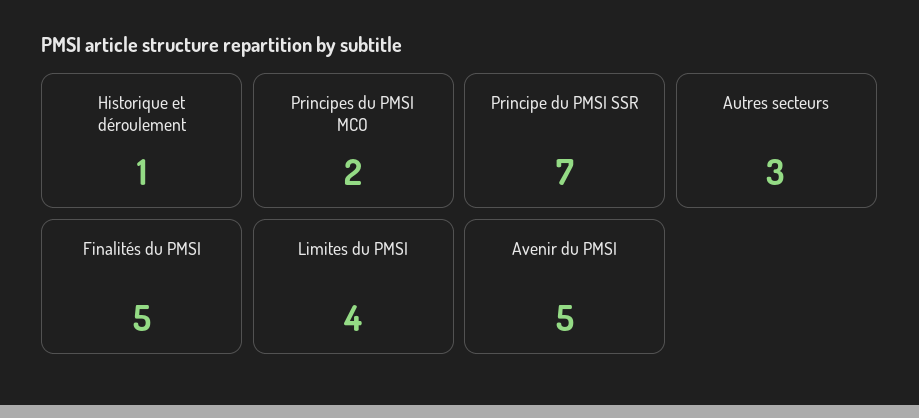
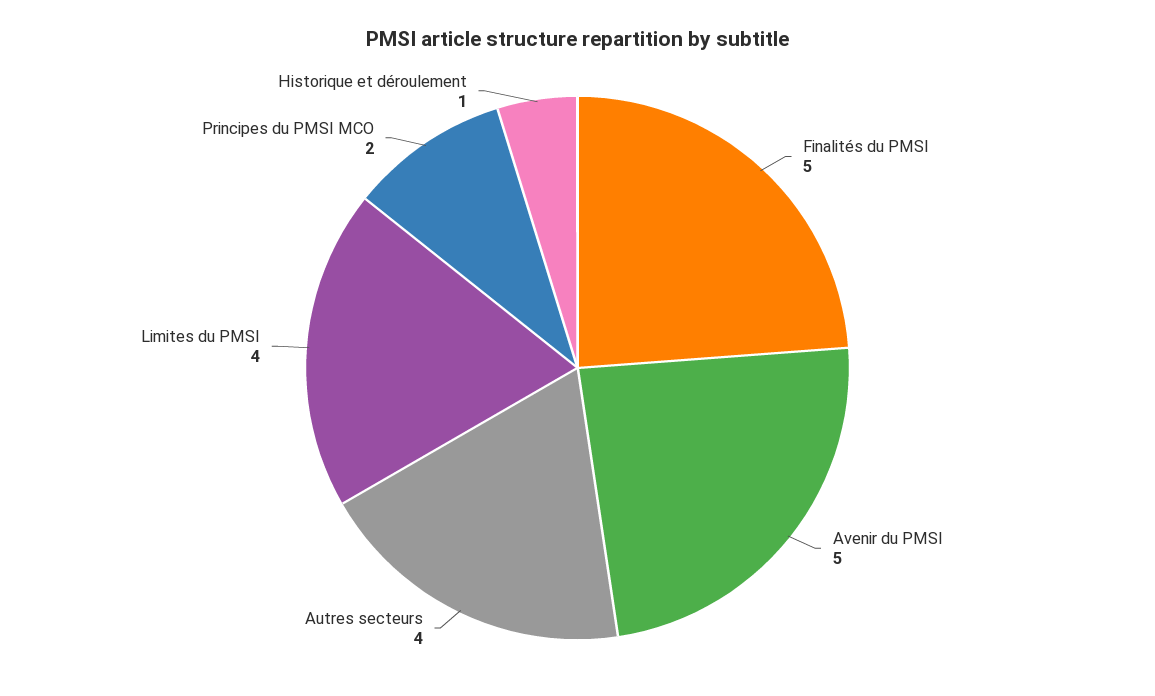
Principe du PMSI SSR: 7 -> none
Autres secteurs: 3 -> 4

